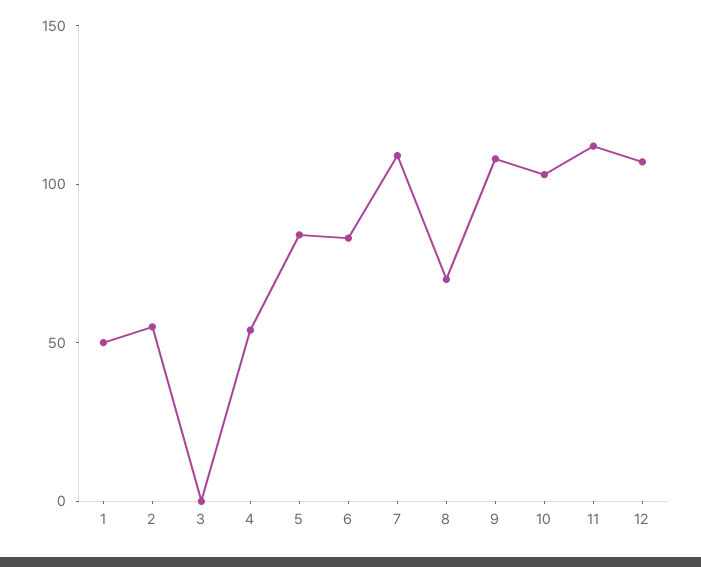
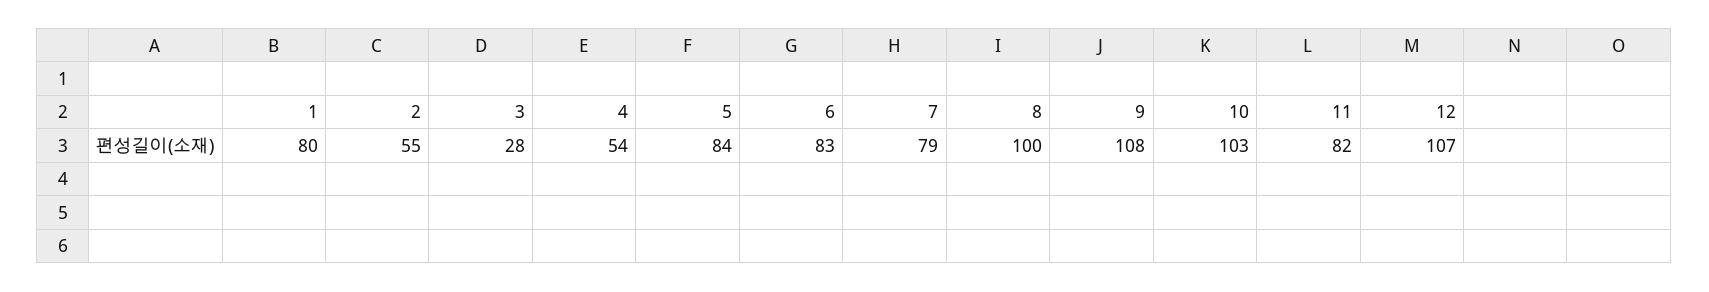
1: 50 -> 80
3: 0 -> 28
7: 110 -> 79
8: 70 -> 100
11: 110 -> 82

